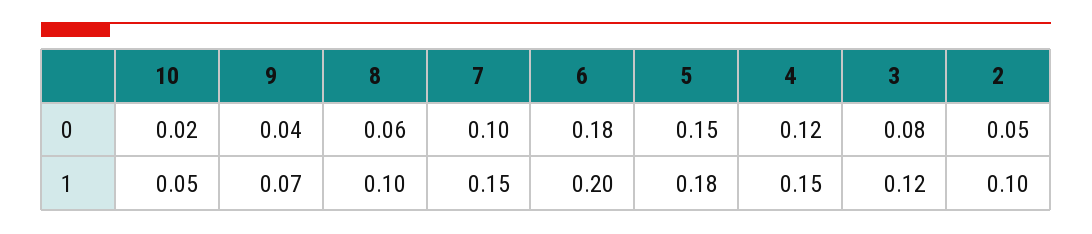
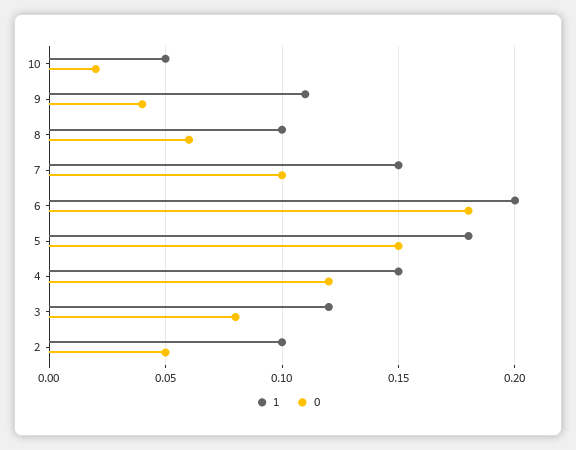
1, 9: 0.07 -> 0.11

